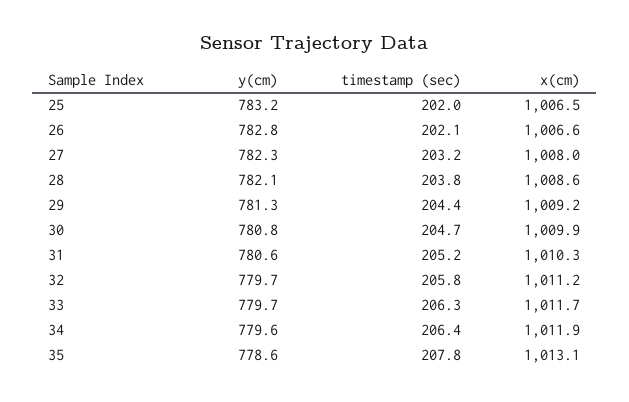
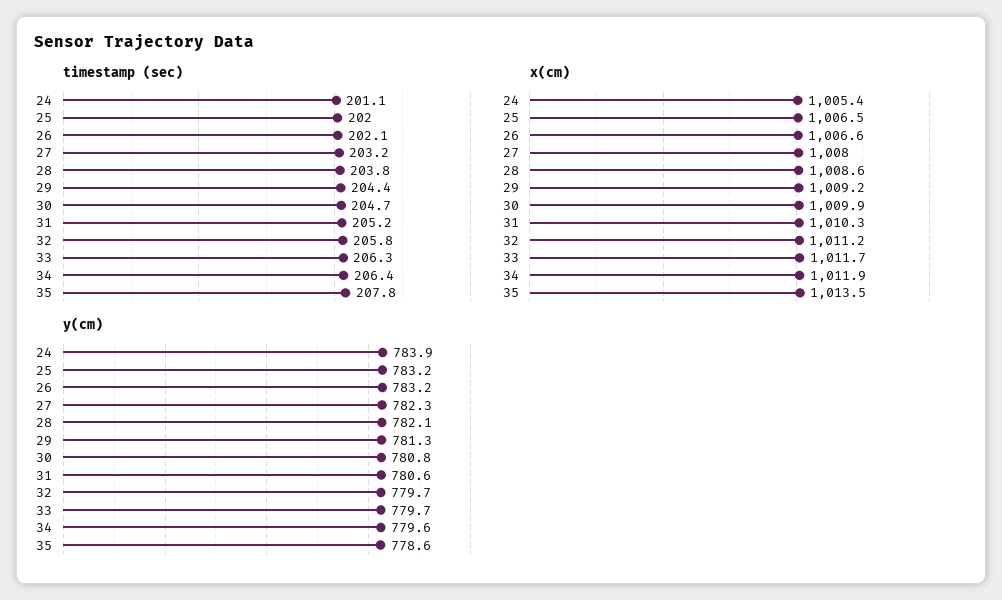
y(cm), 26: 782.8 -> 783.2
x(cm), 35: 1013.1 -> 1013.5
timestamp (sec), 24: none -> 201.1
x(cm), 24: none -> 1005.4
y(cm), 24: none -> 783.9

